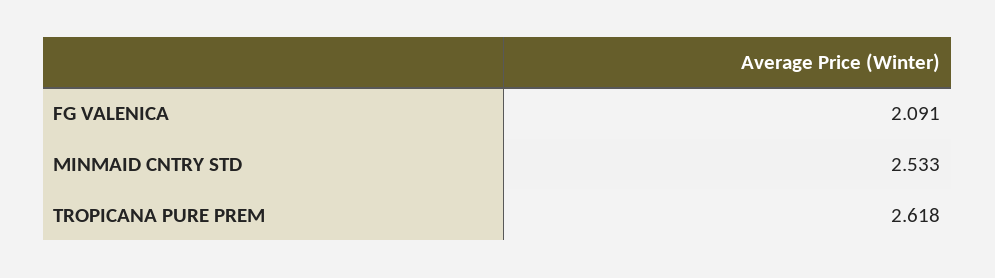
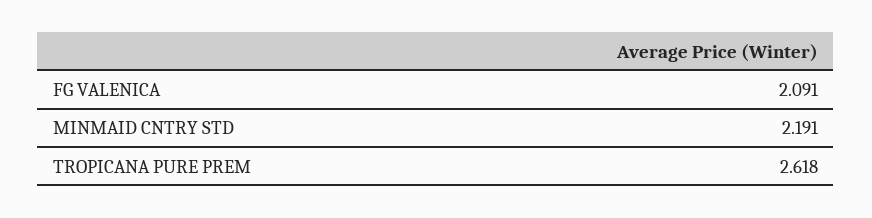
MINMAID CNTRY STD: 2.533 -> 2.191

